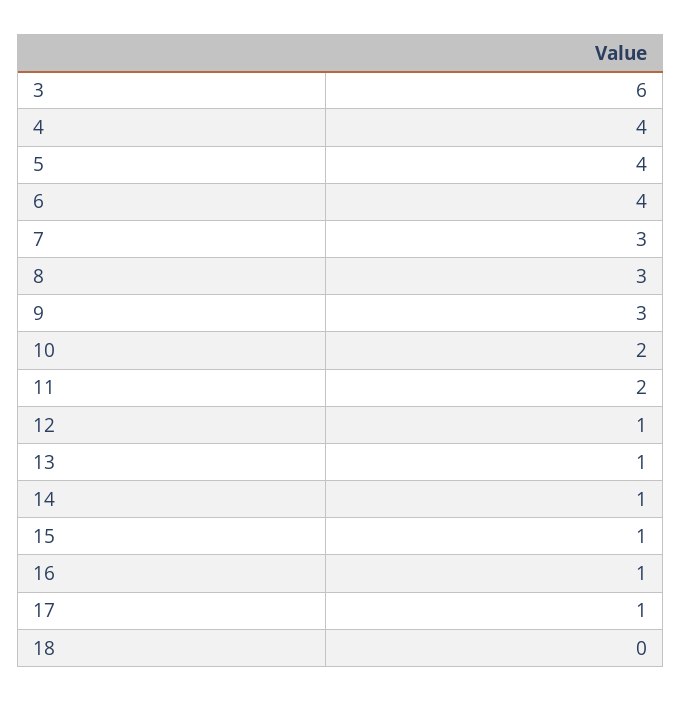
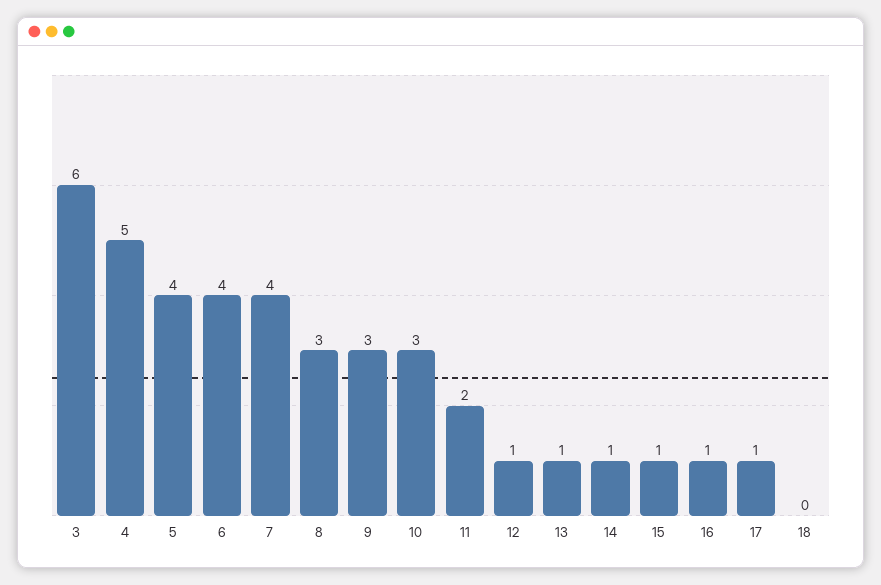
4: 4 -> 5
7: 3 -> 4
10: 2 -> 3

